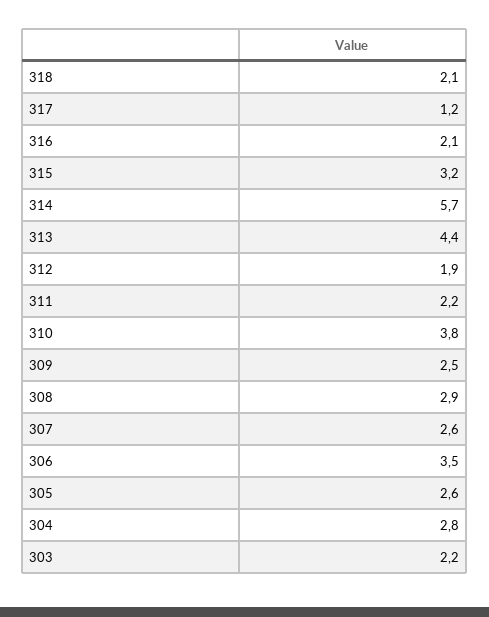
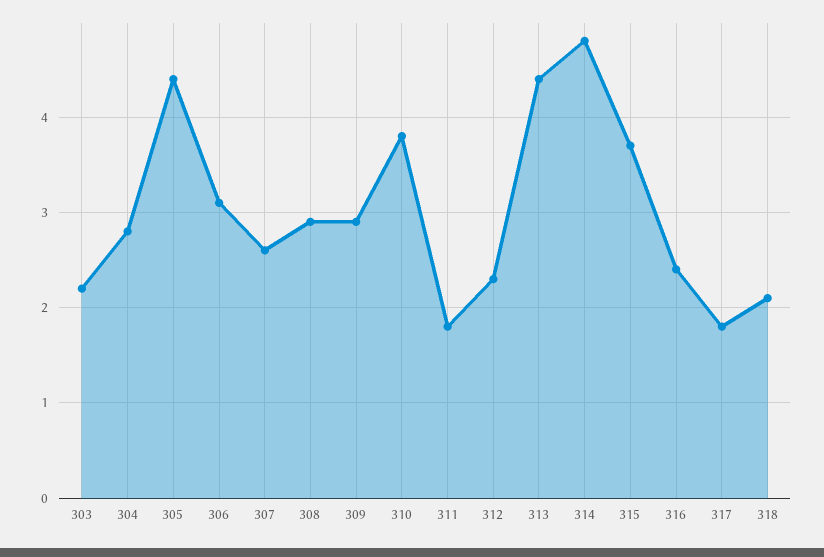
317: 1.2 -> 1.8
316: 2.1 -> 2.4
315: 3.2 -> 3.7
314: 5.7 -> 4.8
312: 1.9 -> 2.3
311: 2.2 -> 1.8
309: 2.5 -> 2.9
306: 3.5 -> 3.1
305: 2.6 -> 4.4

